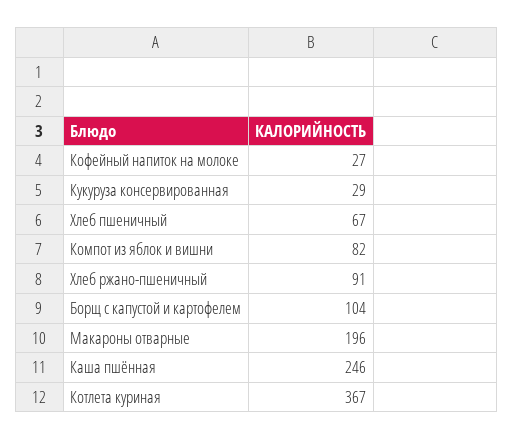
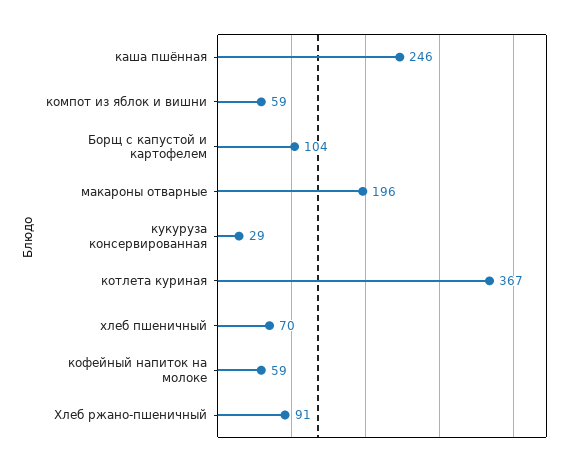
Кофейный напиток на молоке: 27 -> 59
Хлеб пшеничный: 67 -> 70
Компот из яблок и вишни: 82 -> 59

